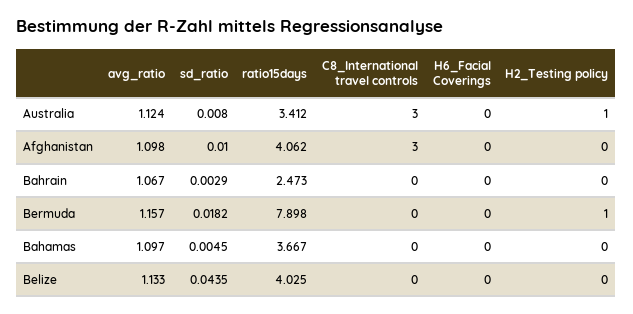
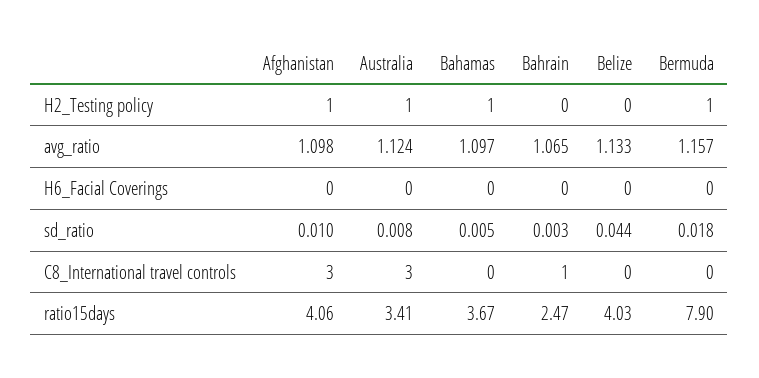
H2_Testing policy, Afghanistan: 0 -> 1
avg_ratio, Bahrain: 1.067 -> 1.065
C8_International travel controls, Bahrain: 0 -> 1
H2_Testing policy, Bahamas: 0 -> 1

